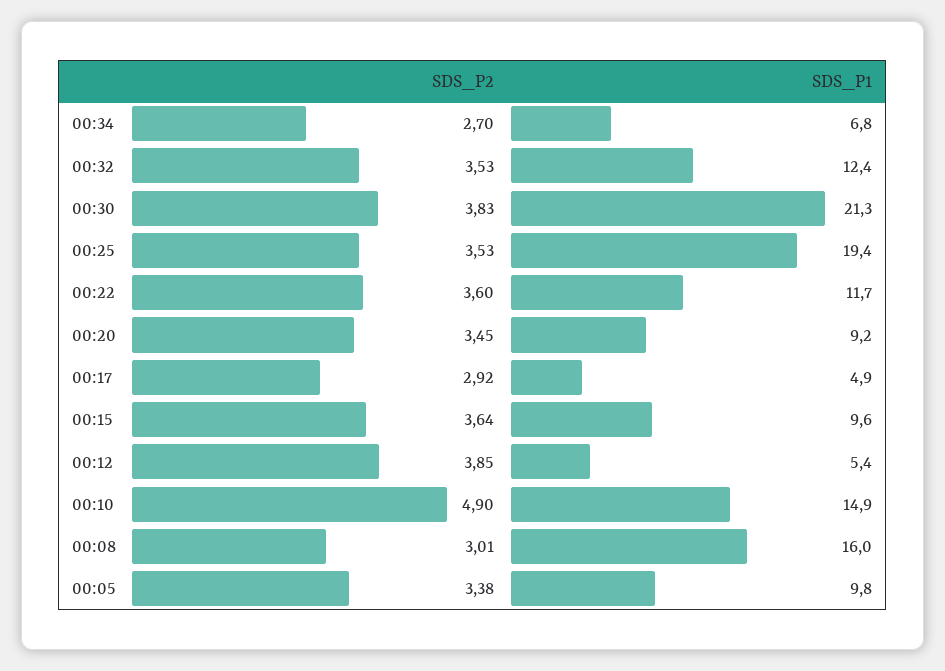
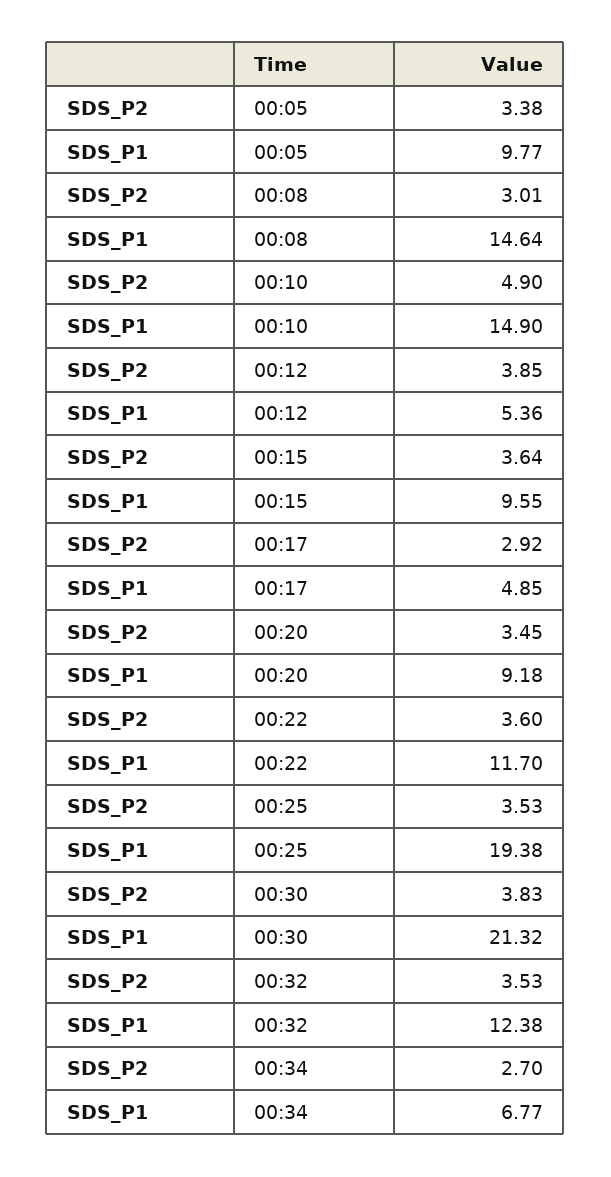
SDS_P1, 00:08: 16 -> 14.64

